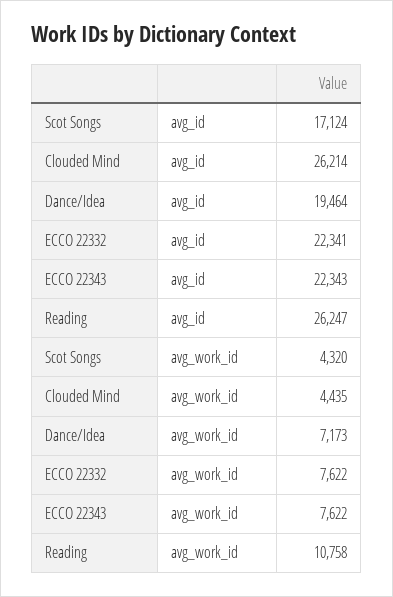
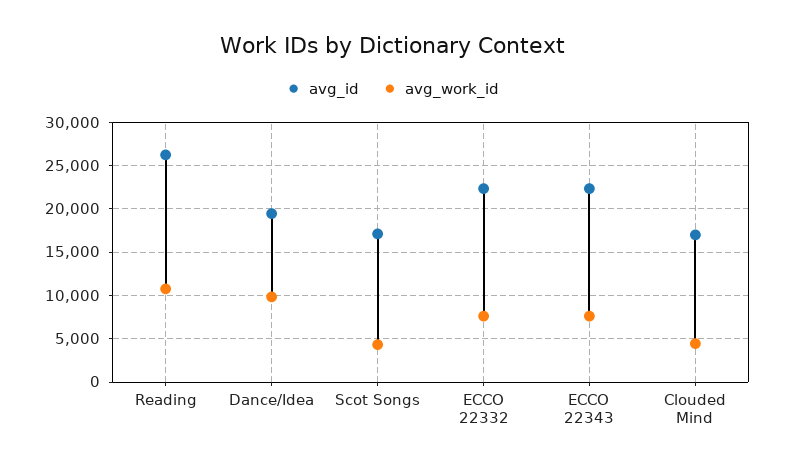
avg_id, Clouded Mind: 26214 -> 17000
avg_work_id, Dance/Idea: 7173 -> 10000

